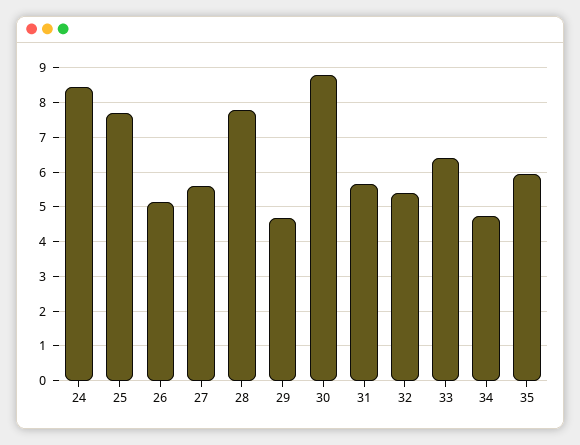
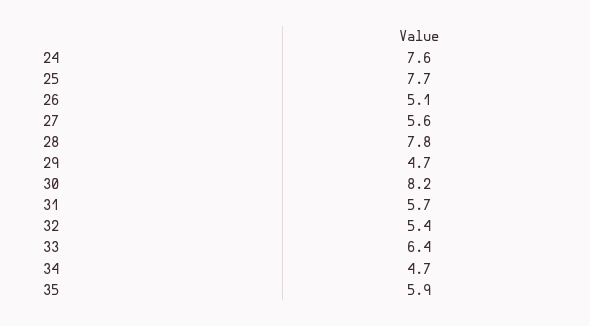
24: 8.4 -> 7.6
30: 8.8 -> 8.2

